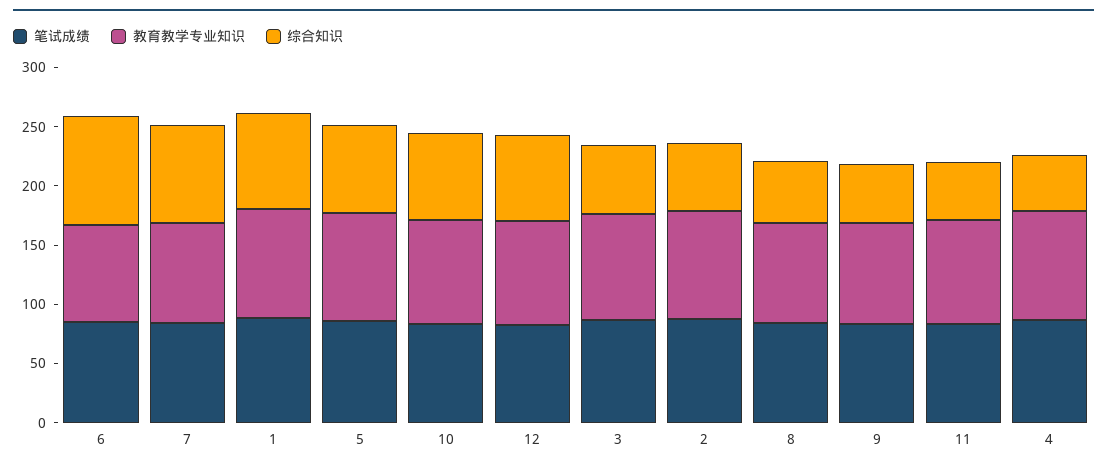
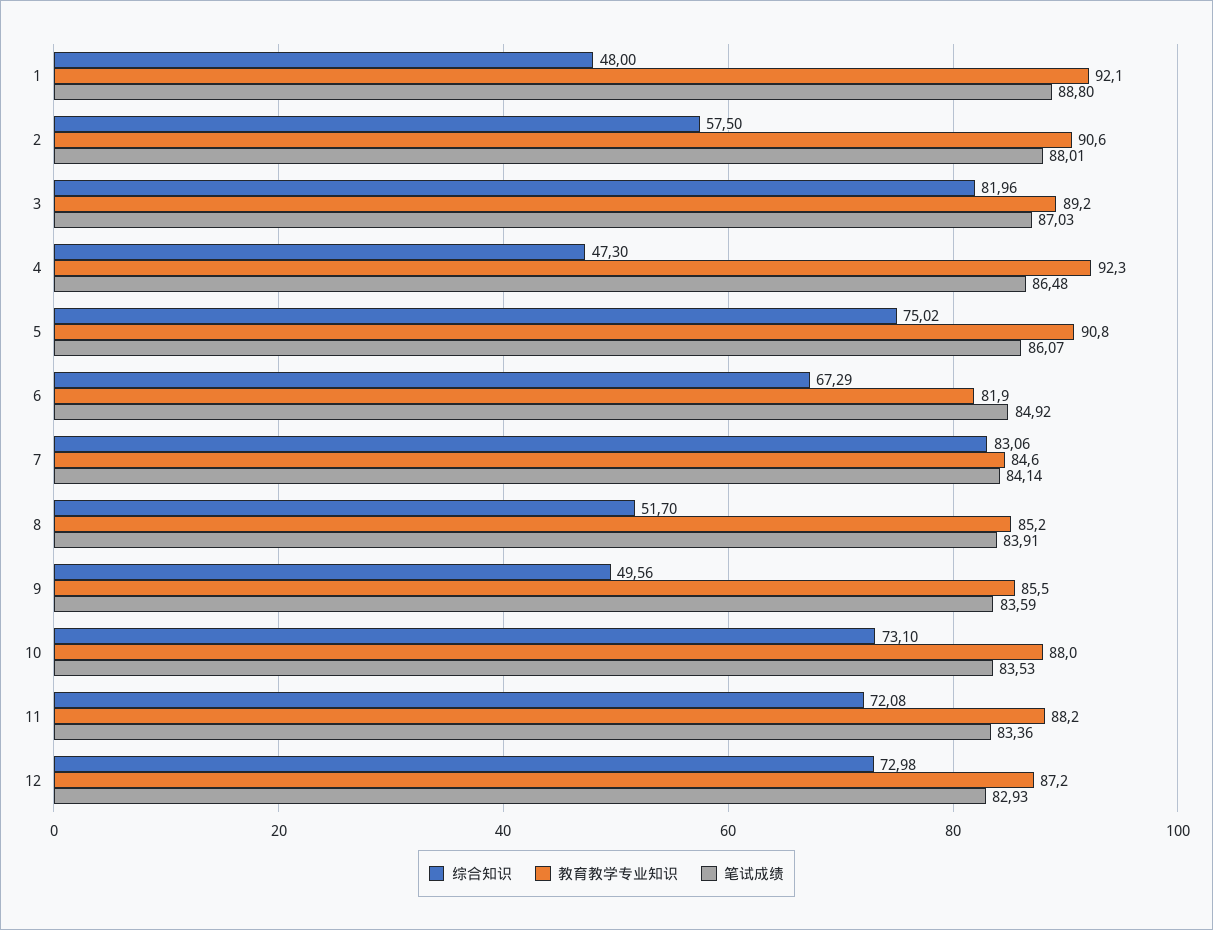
综合知识, 6: 90 -> 67.29
综合知识, 1: 80 -> 48
综合知识, 3: 60 -> 81.96
综合知识, 11: 50 -> 72.08

